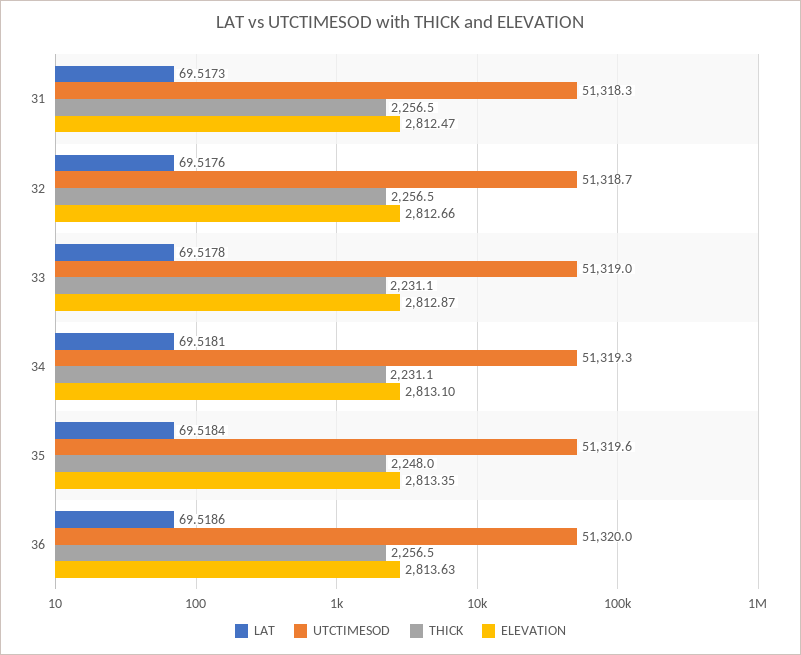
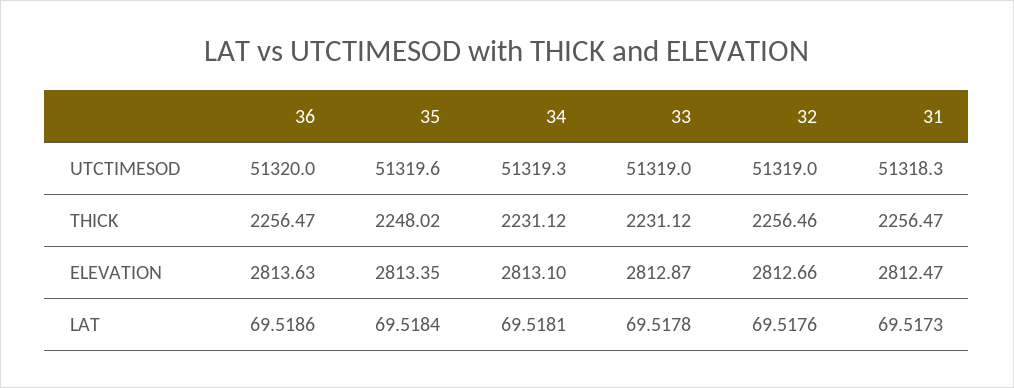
UTCTIMESOD, 32: 51318.7 -> 51319

